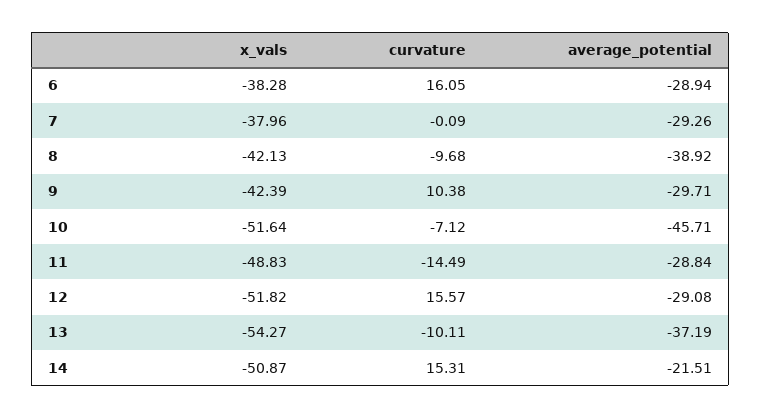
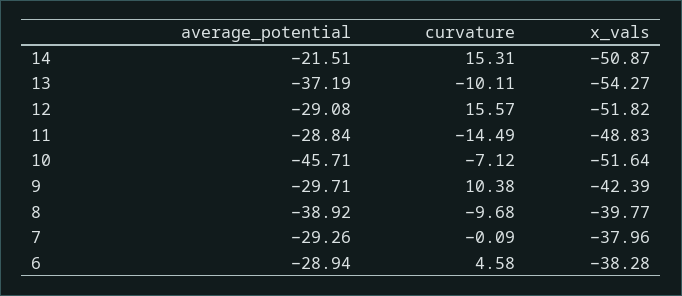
curvature, 6: 16.05 -> 4.58
x_vals, 8: -42.13 -> -39.77

